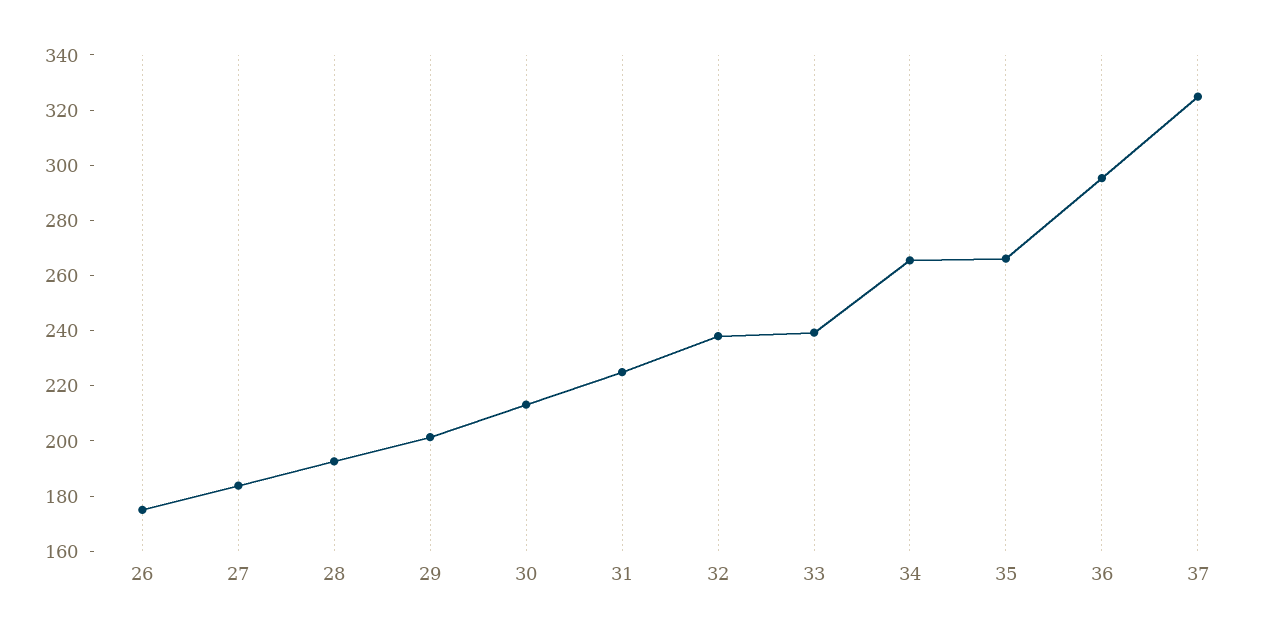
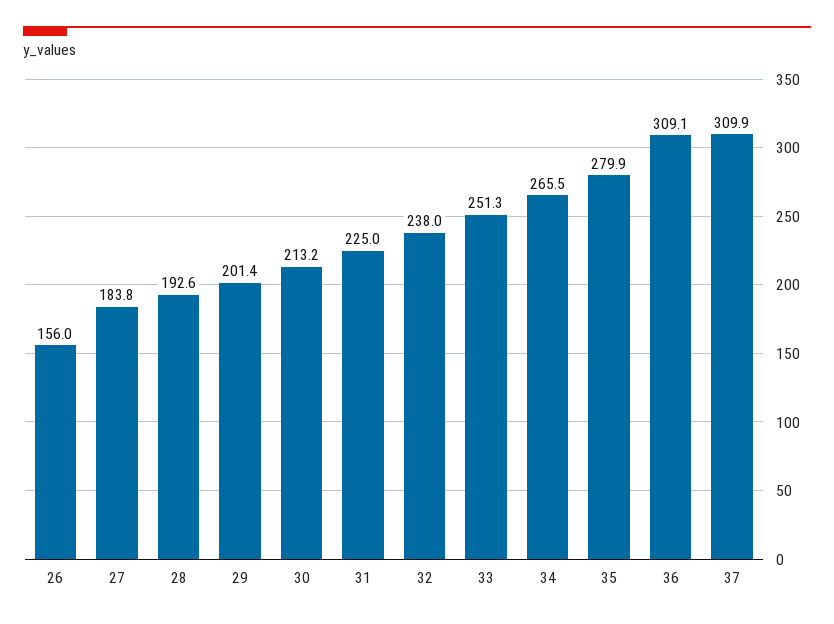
26: 175 -> 156
33: 240 -> 251.3
35: 265 -> 279.9
36: 295 -> 309.1
37: 325 -> 309.9

